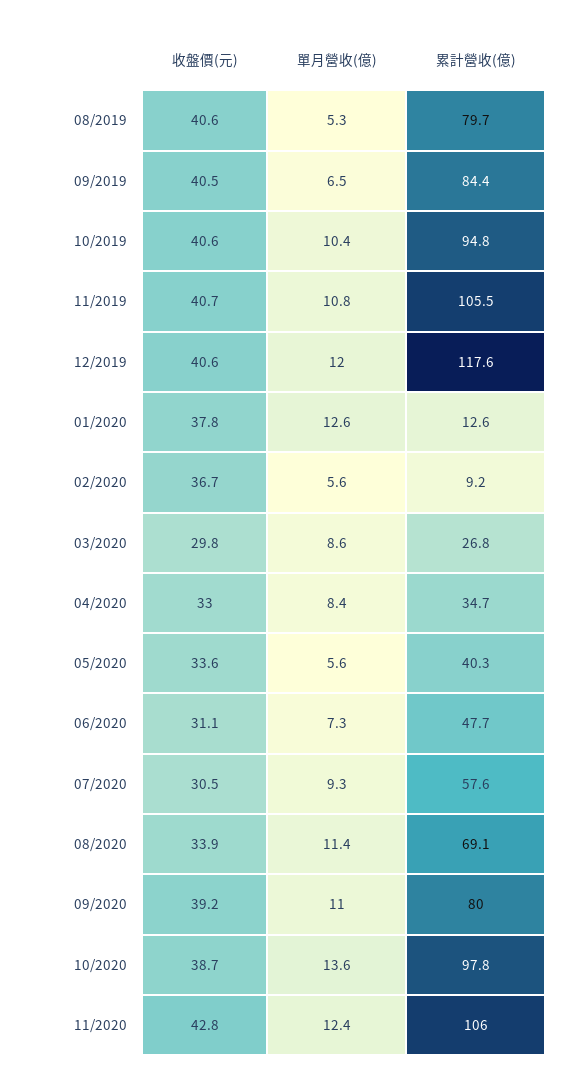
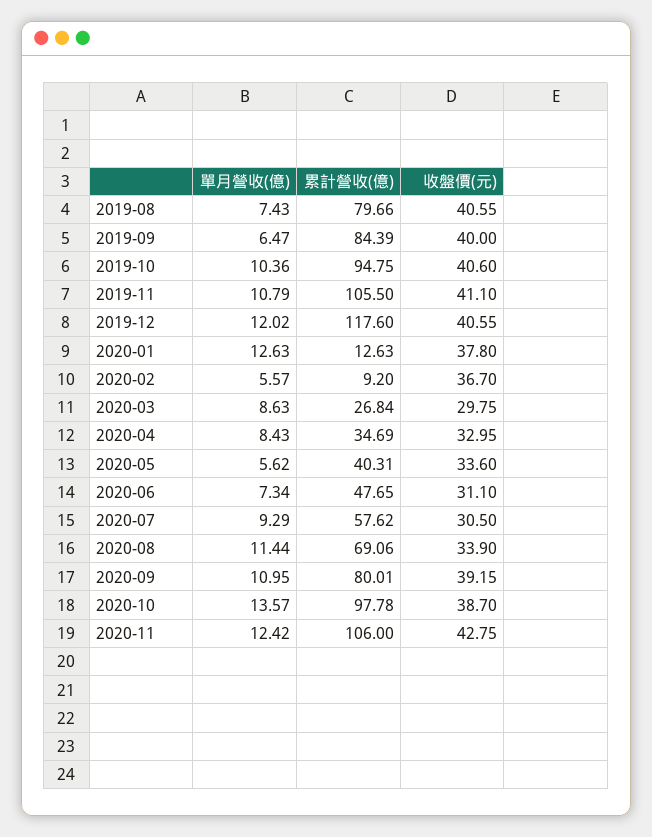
單月營收(億), 08/2019: 5.3 -> 7.43
收盤價(元), 09/2019: 40.5 -> 40
收盤價(元), 11/2019: 40.7 -> 41.1

